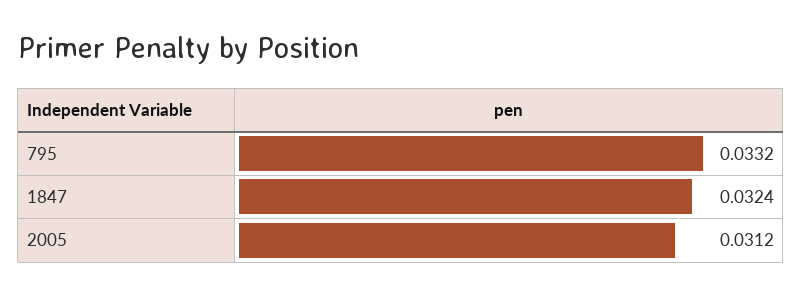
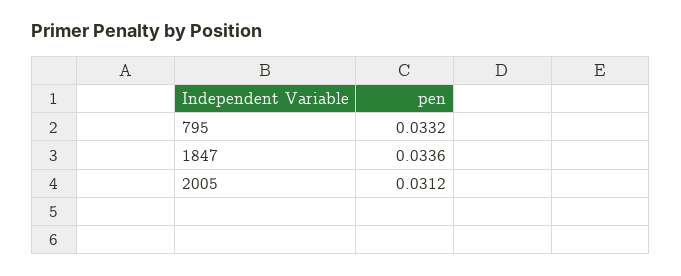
1847: 0.0324 -> 0.0336

